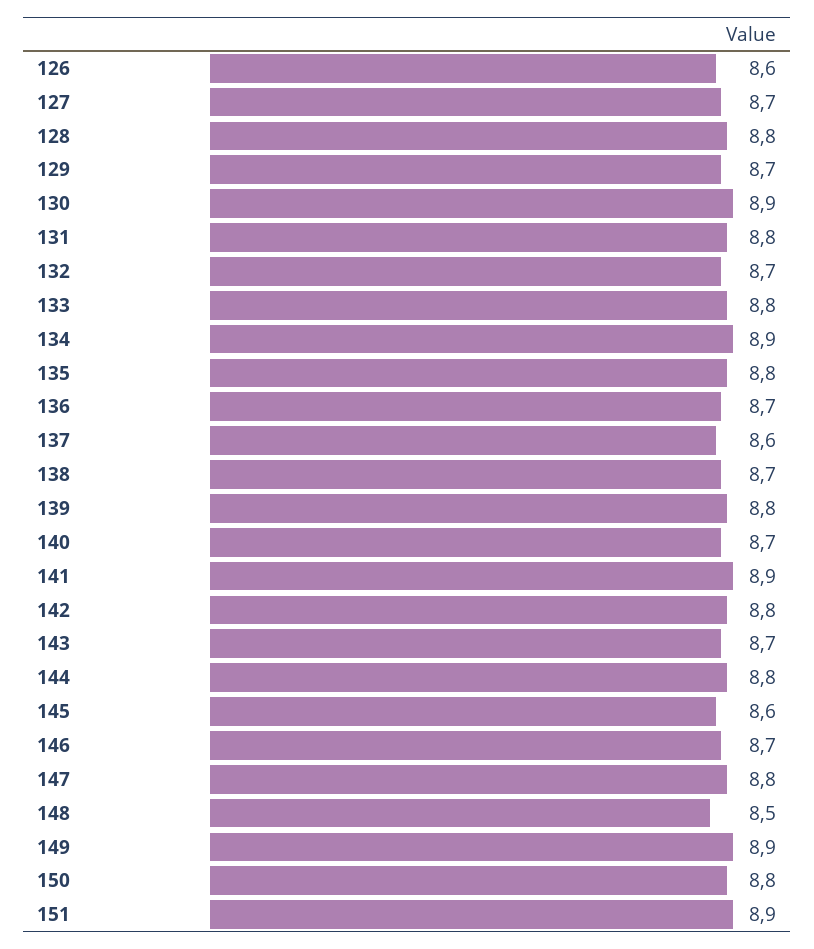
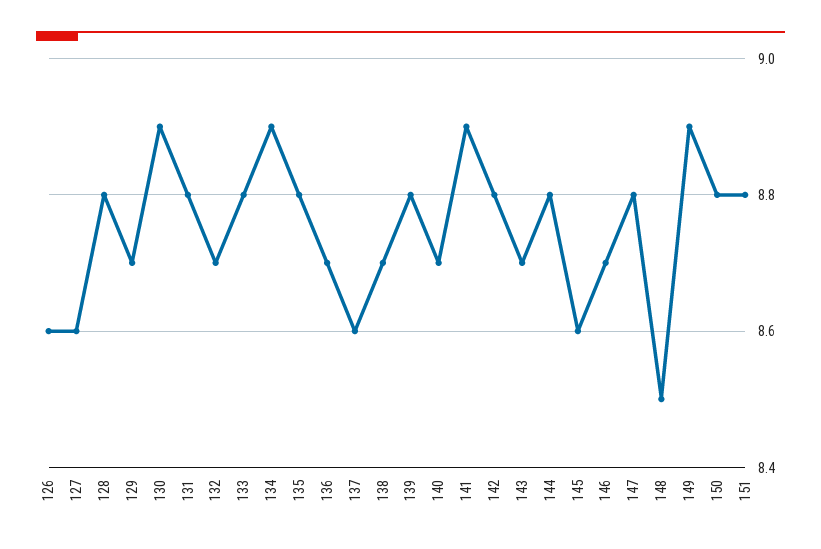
127: 8.7 -> 8.6
151: 8.9 -> 8.8

